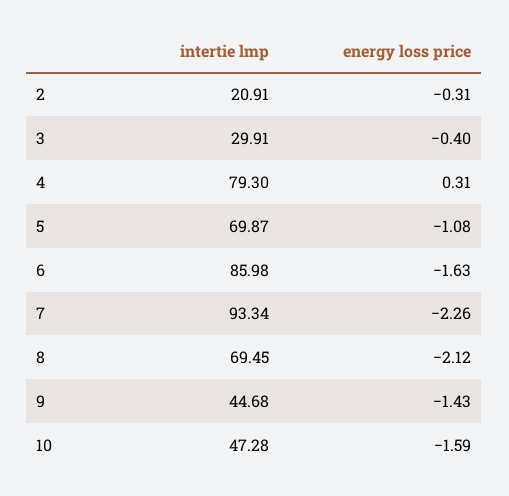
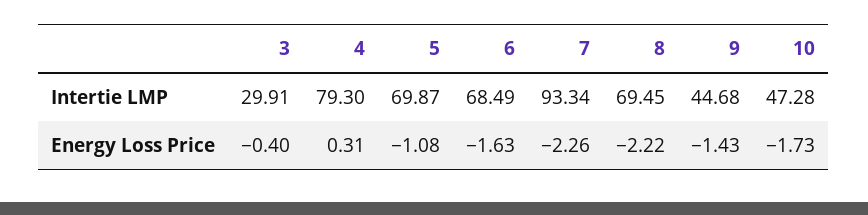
intertie lmp, 2: 20.91 -> none
energy loss price, 2: -0.31 -> none
intertie lmp, 6: 85.98 -> 68.49
energy loss price, 8: -2.12 -> -2.22
energy loss price, 10: -1.59 -> -1.73

